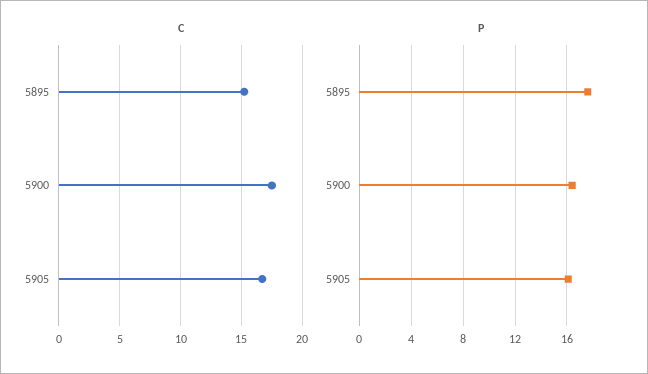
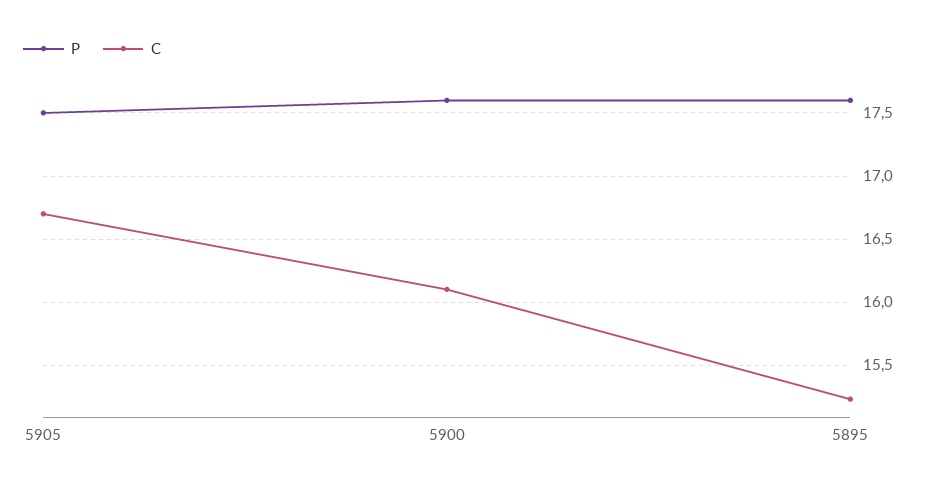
C, 5900: 17.5 -> 16.1
P, 5900: 16.5 -> 17.6
P, 5905: 16 -> 17.5

